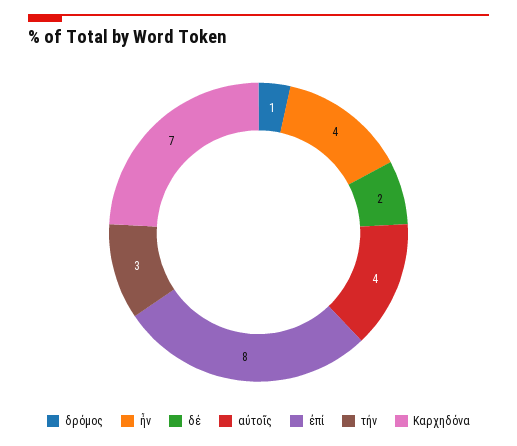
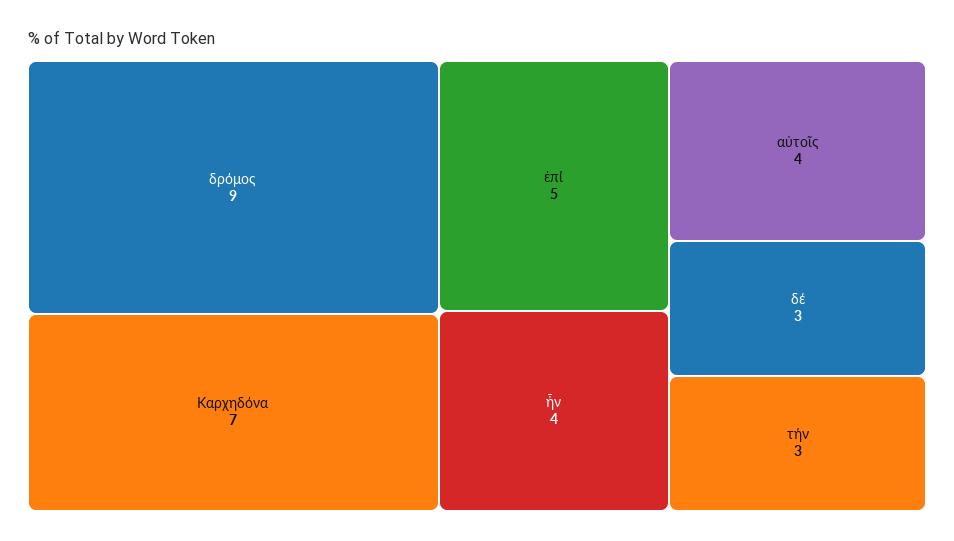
δρόμος: 1 -> 9
δέ: 2 -> 3
ἐπί: 8 -> 5

